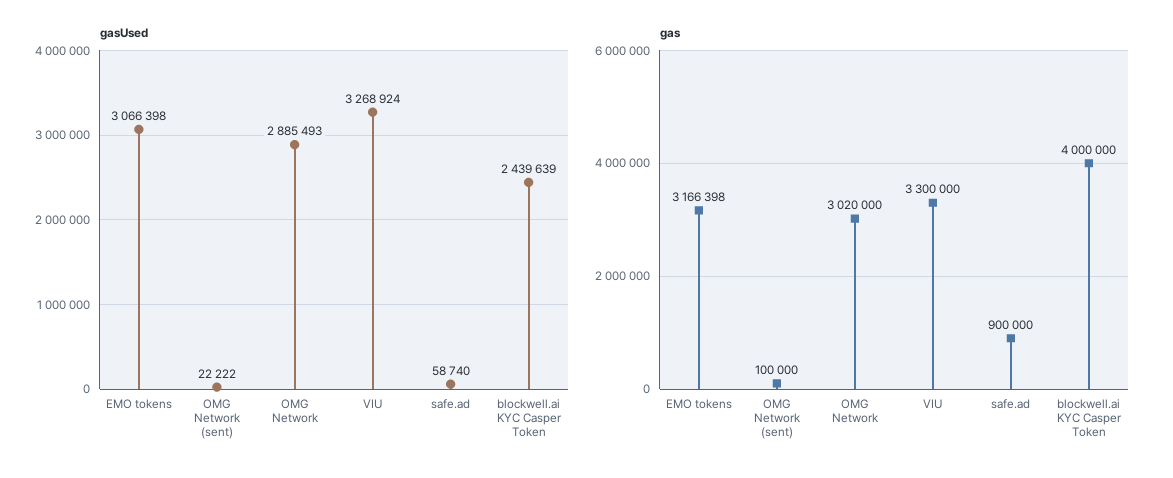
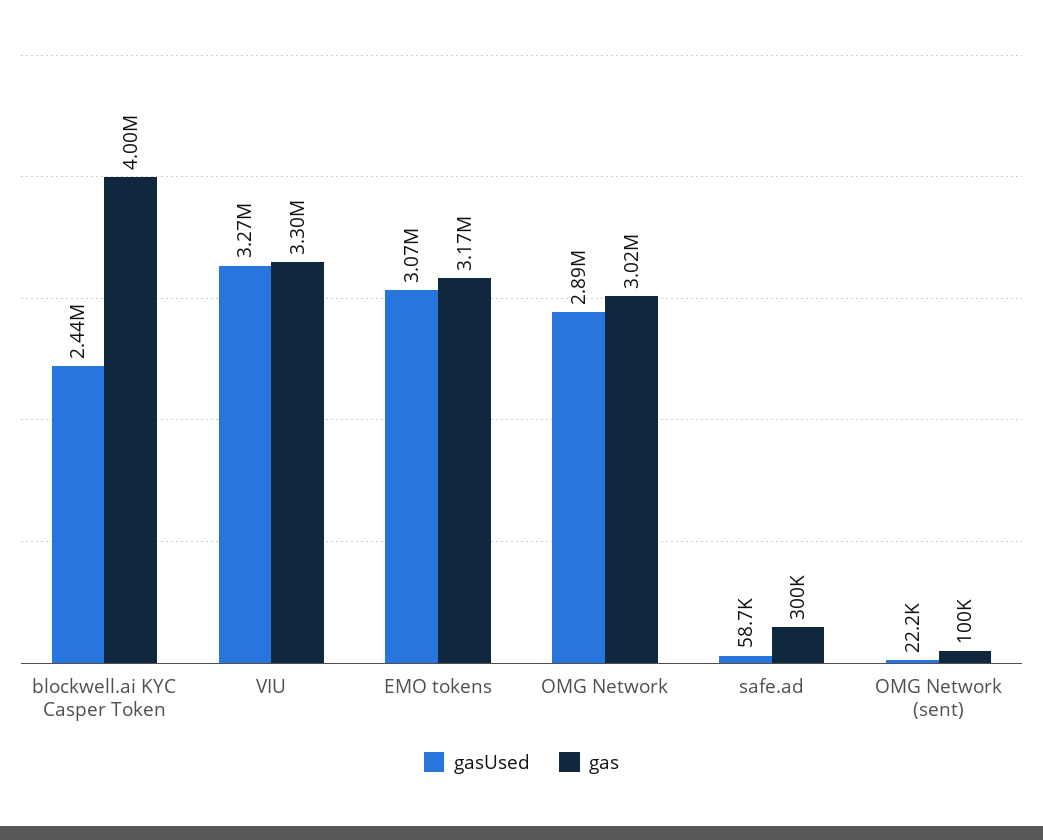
gas, safe.ad: 900000 -> 300000

